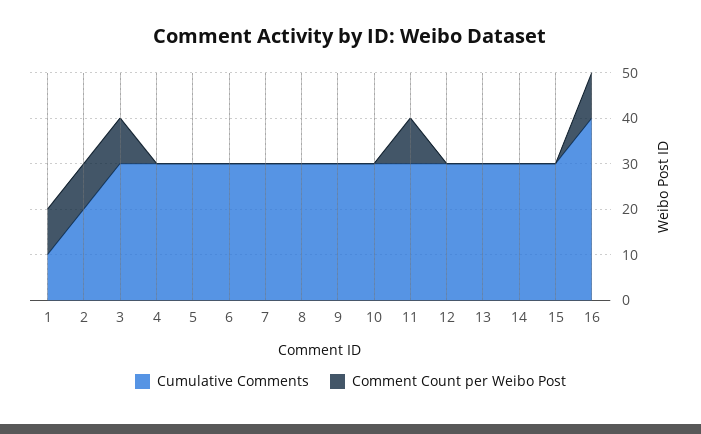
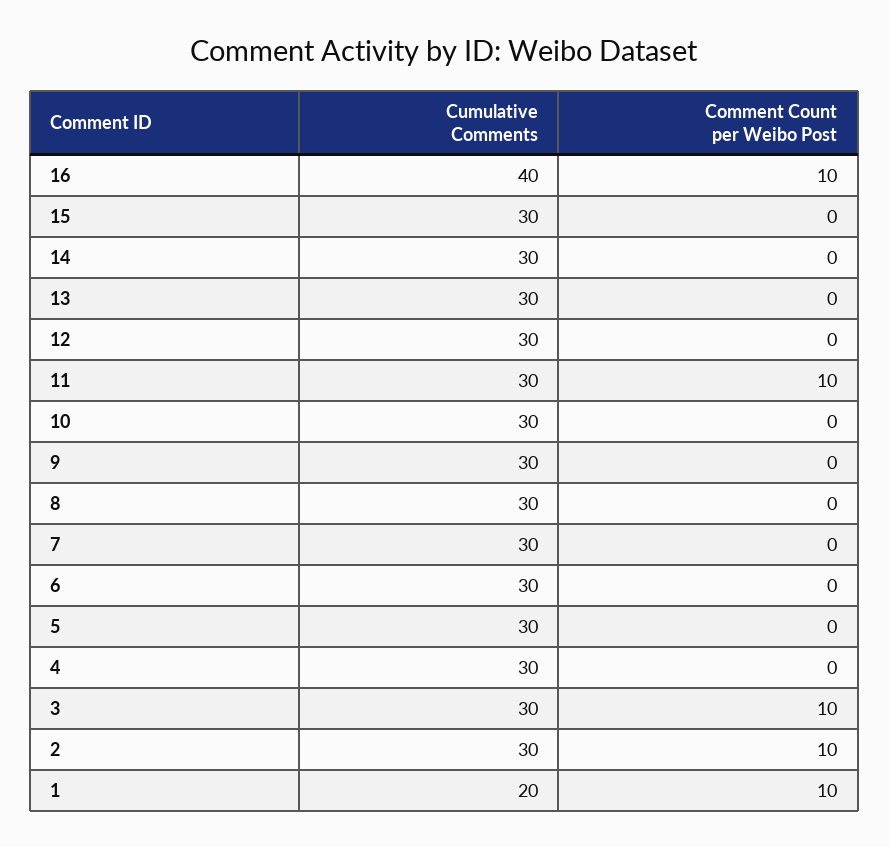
Cumulative Comments, 1: 10 -> 20
Cumulative Comments, 2: 20 -> 30

